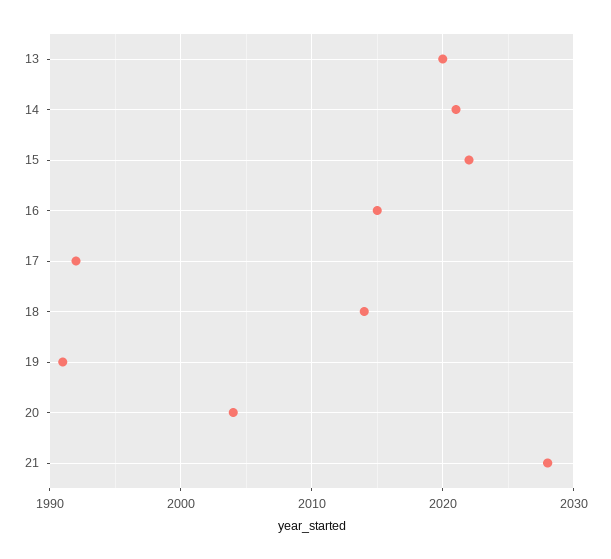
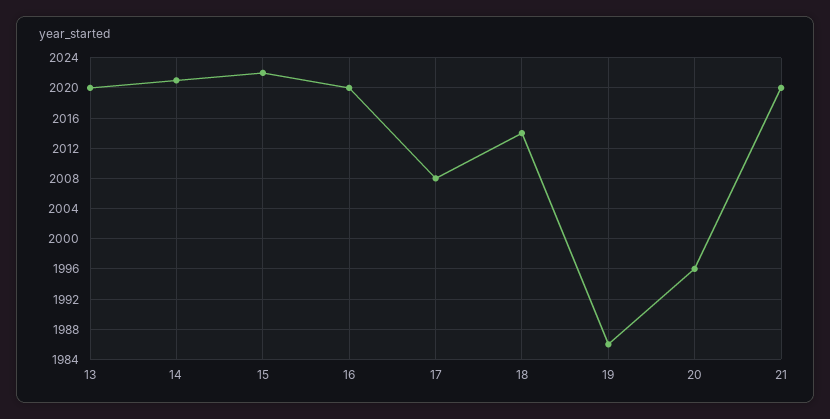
16: 2015 -> 2020
17: 1992 -> 2008
19: 1991 -> 1986
20: 2004 -> 1996
21: 2028 -> 2020

